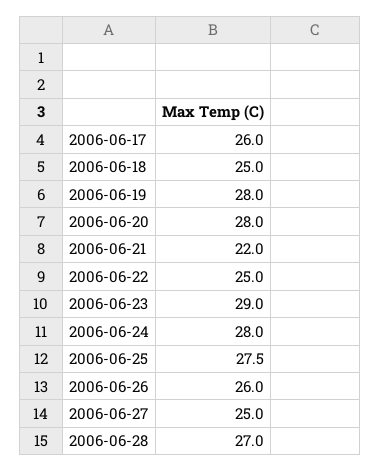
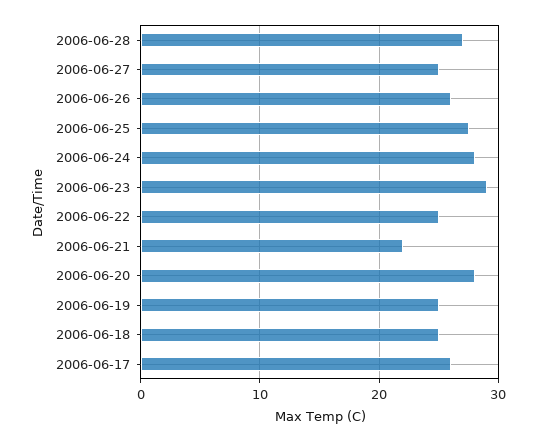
2006-06-19: 28 -> 25

